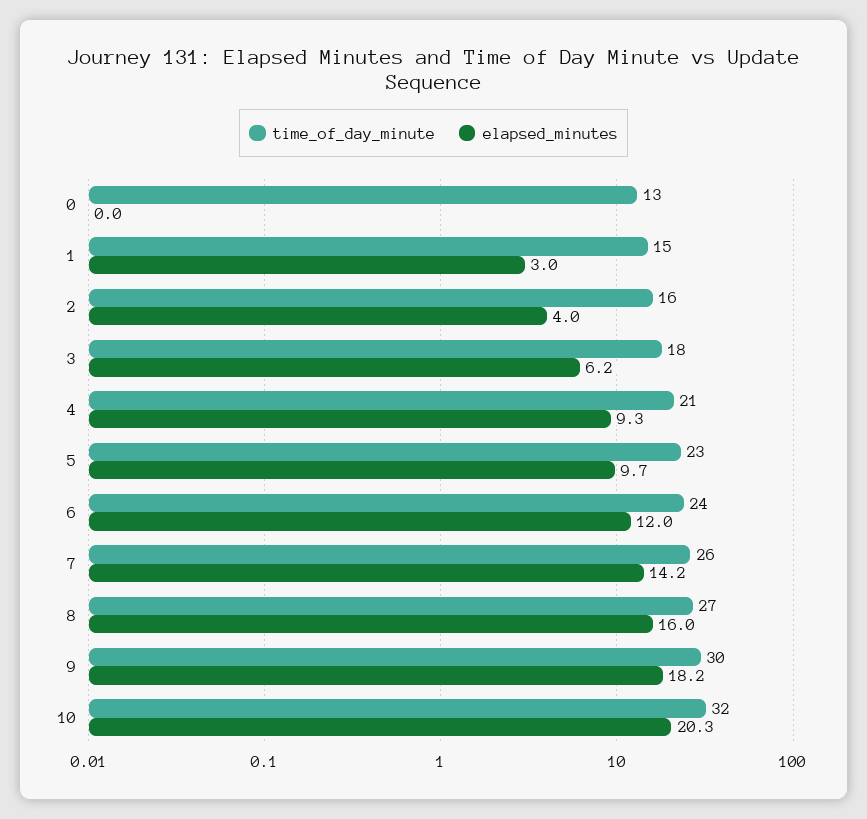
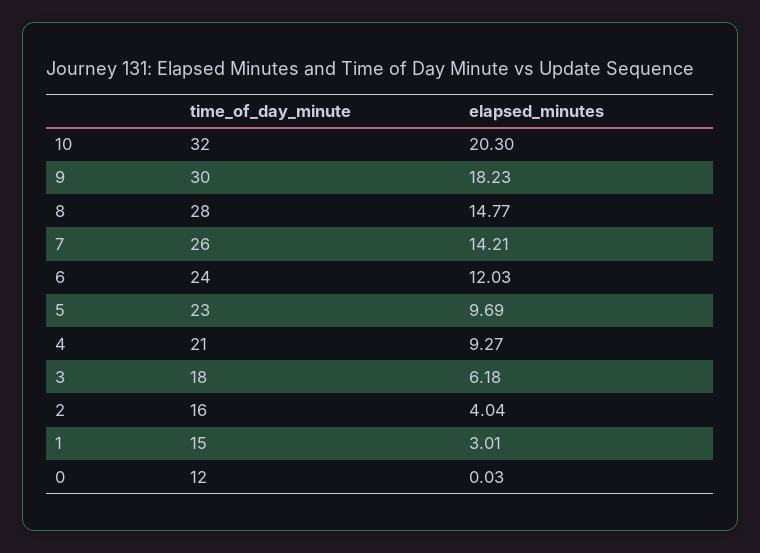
time_of_day_minute, 0: 13 -> 12
time_of_day_minute, 8: 27 -> 28
elapsed_minutes, 8: 16 -> 14.77

